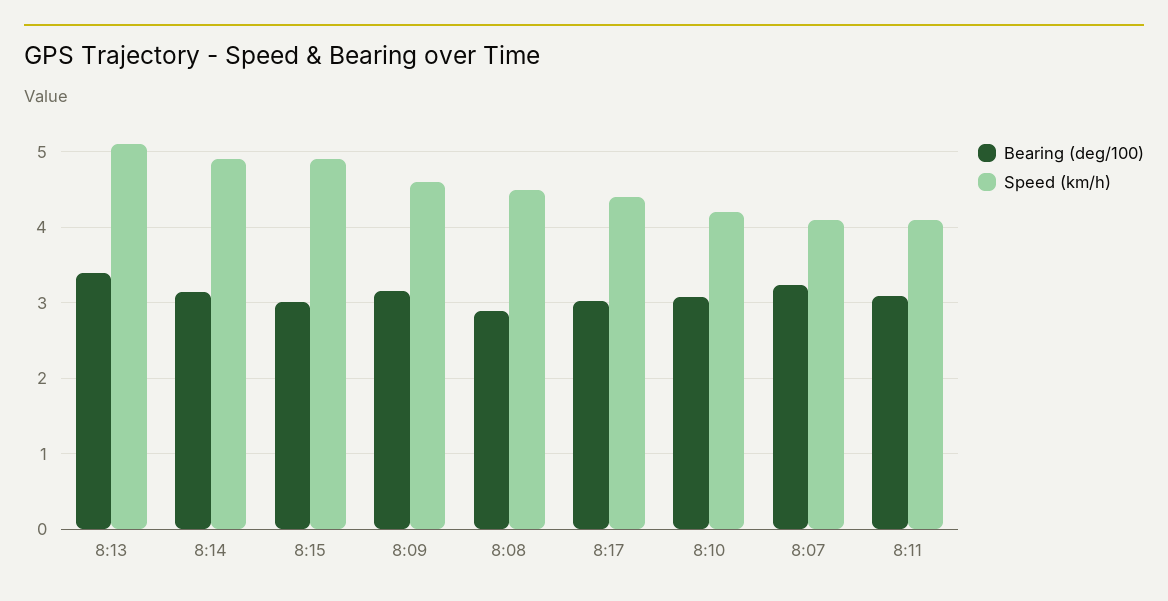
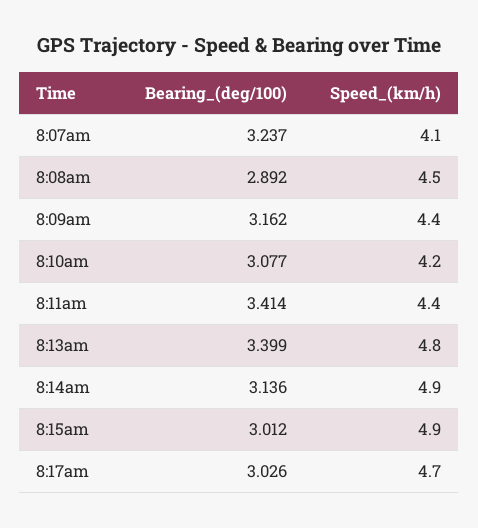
Speed (km/h), 8:13: 5.1 -> 4.8
Speed (km/h), 8:09: 4.6 -> 4.4
Speed (km/h), 8:17: 4.4 -> 4.7
Bearing (deg/100), 8:11: 3.1 -> 3.414
Speed (km/h), 8:11: 4.1 -> 4.4

